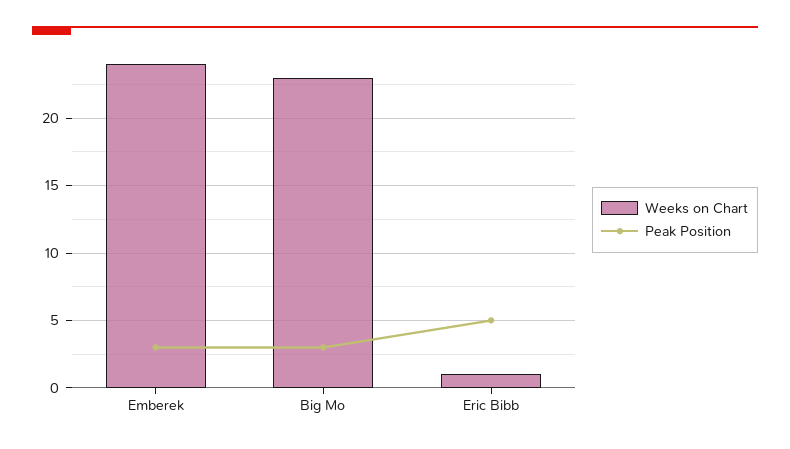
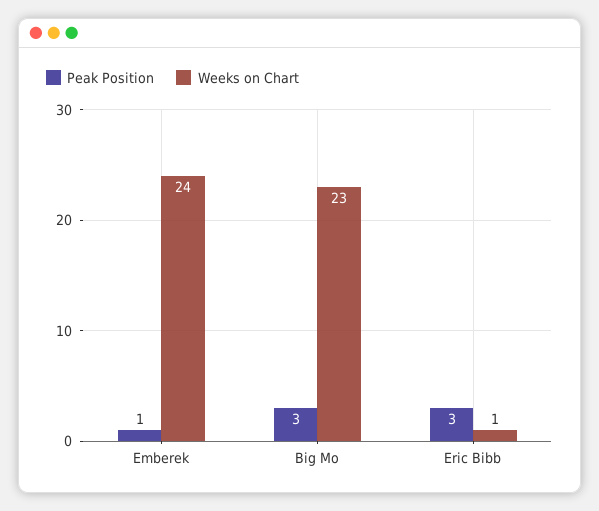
Peak Position, Emberek: 3 -> 1
Peak Position, Eric Bibb: 5 -> 3

